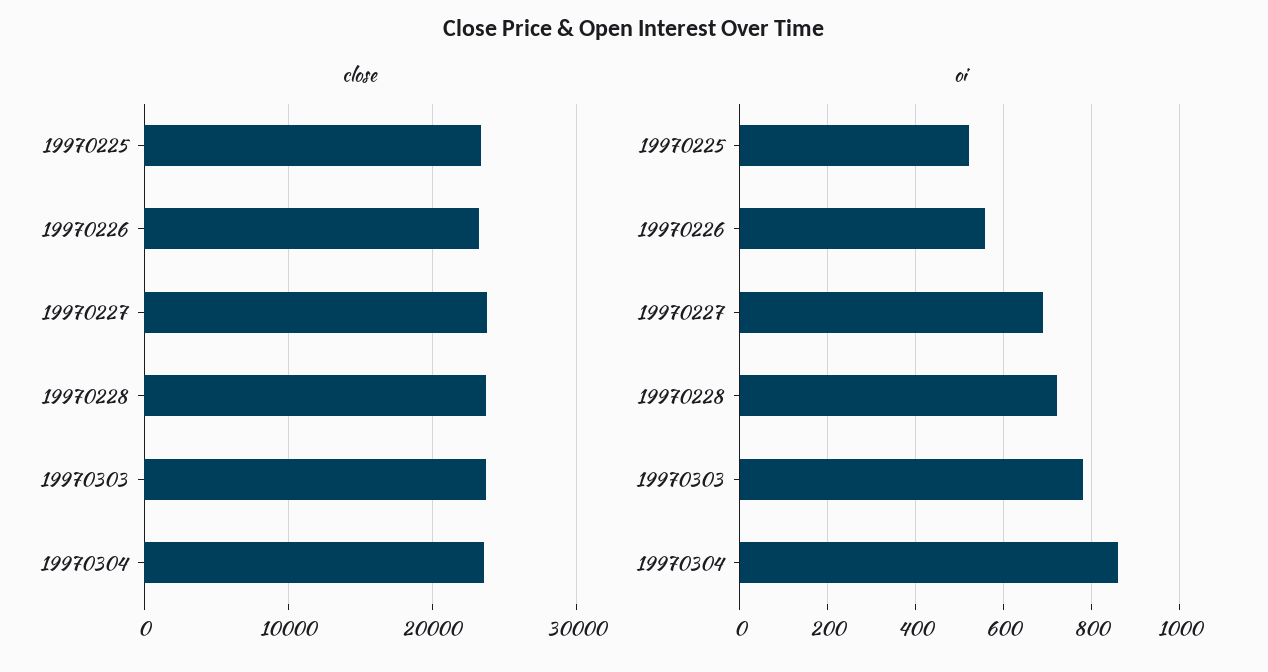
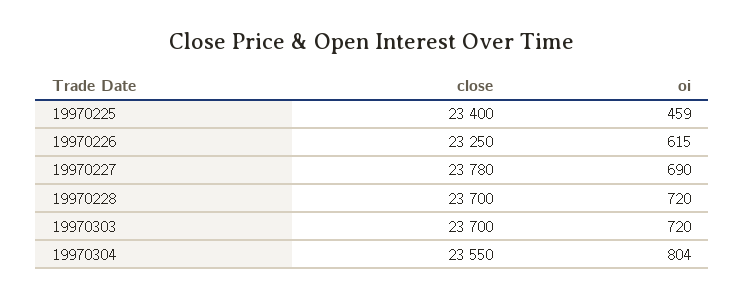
oi, 19970225: 520 -> 459
oi, 19970226: 560 -> 615
oi, 19970303: 780 -> 720
oi, 19970304: 860 -> 804

